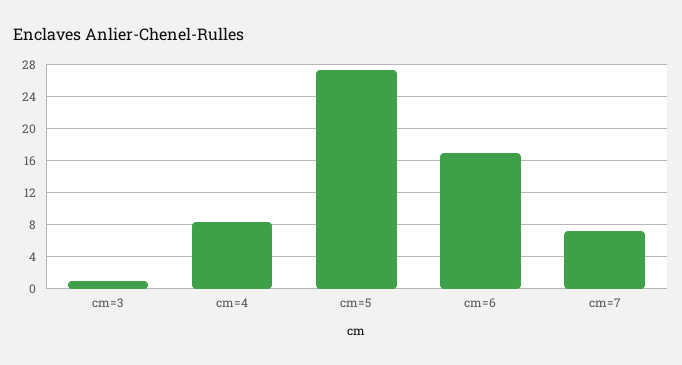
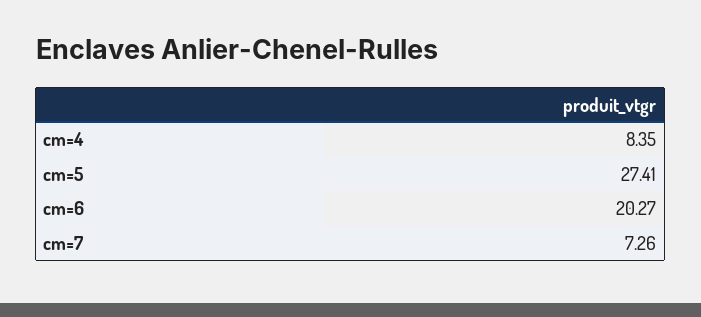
cm=3: 1 -> none
cm=6: 17 -> 20.27

